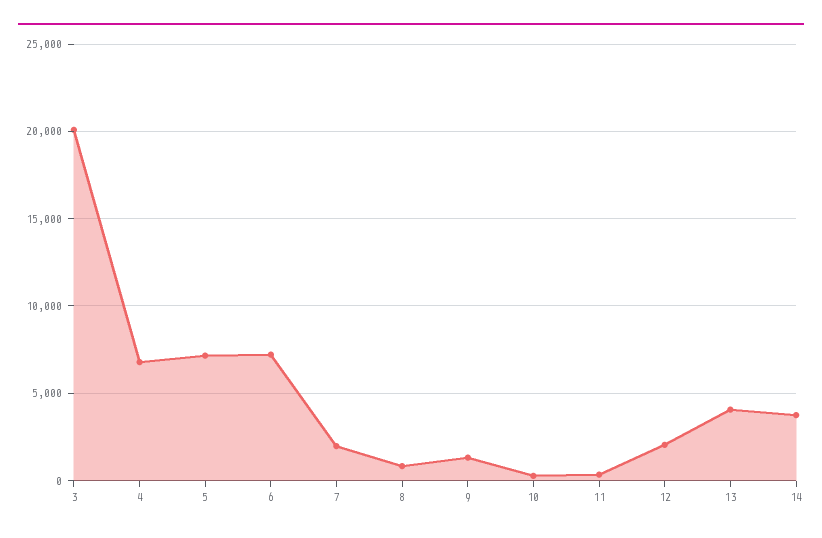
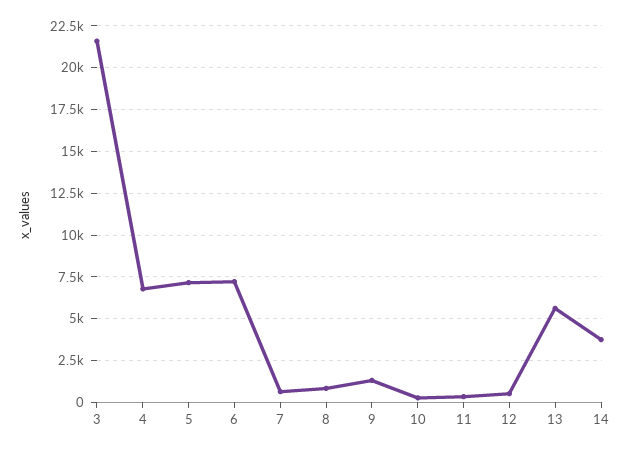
3: 20000 -> 21500
7: 2000 -> 500
12: 2000 -> 500
13: 4000 -> 5500

